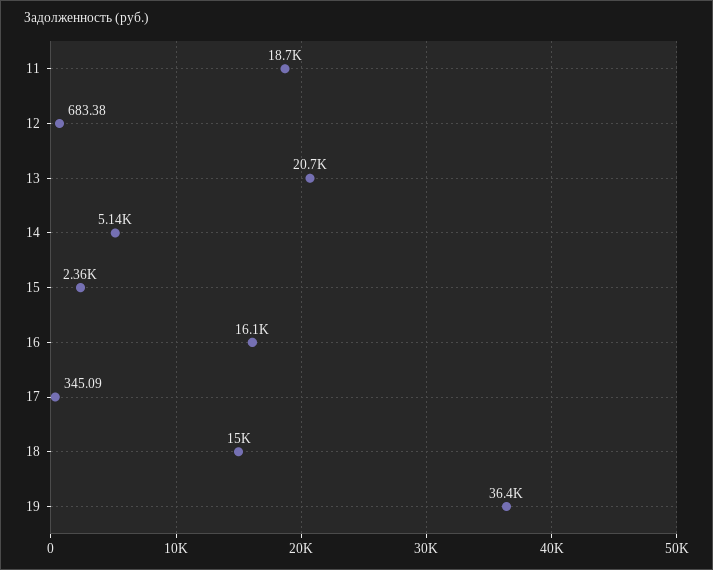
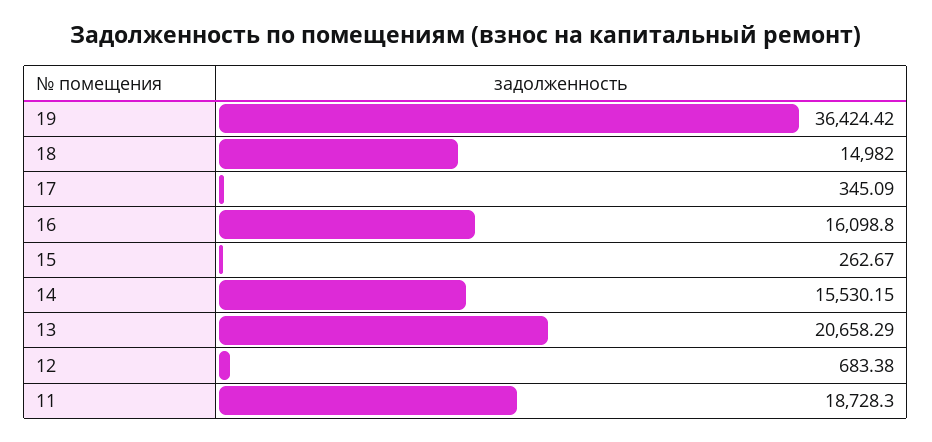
14: 5140 -> 15530.15
15: 2360 -> 262.67

